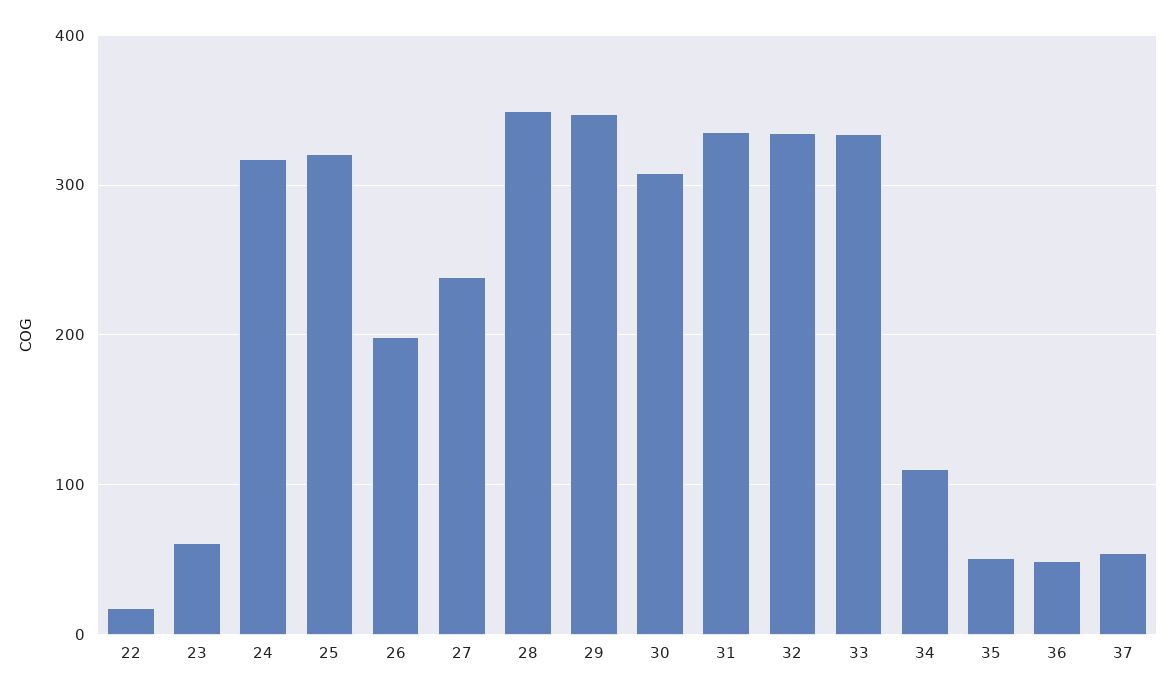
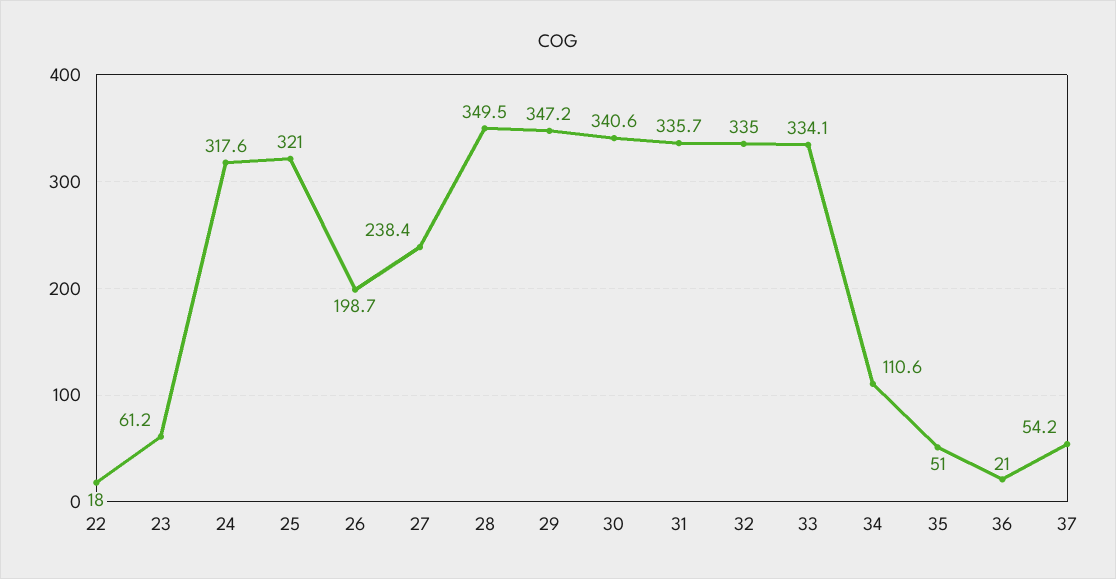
30: 310 -> 340.6
36: 50 -> 21

